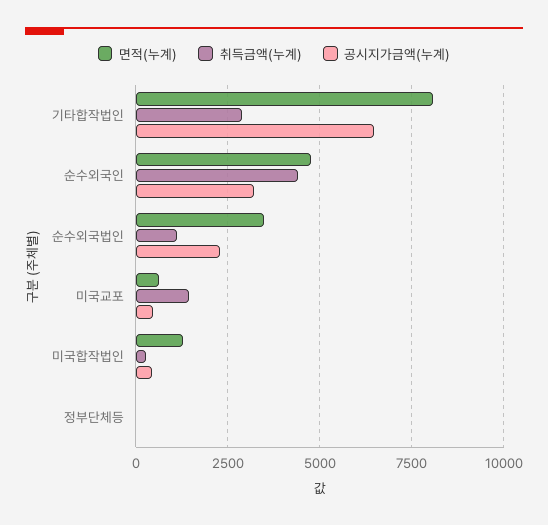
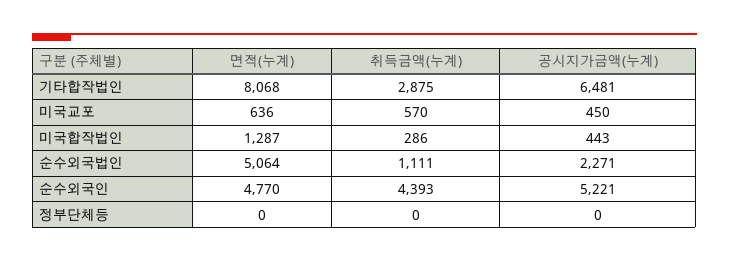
공시지가금액(누계), 순수외국인: 3250 -> 5221
면적(누계), 순수외국법인: 3500 -> 5064
취득금액(누계), 미국교포: 1500 -> 570

